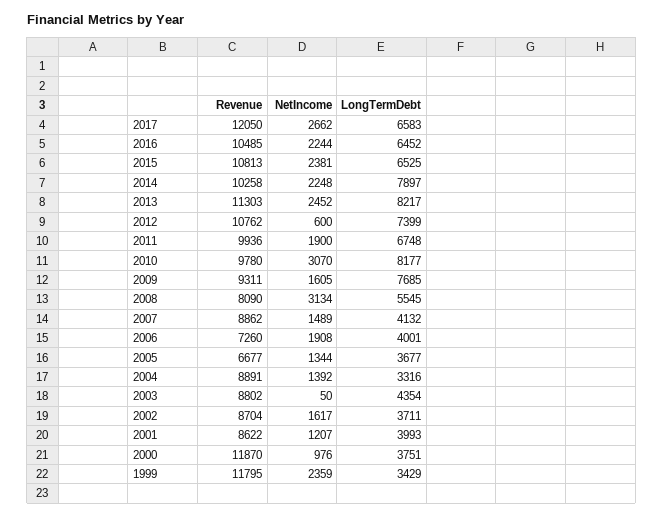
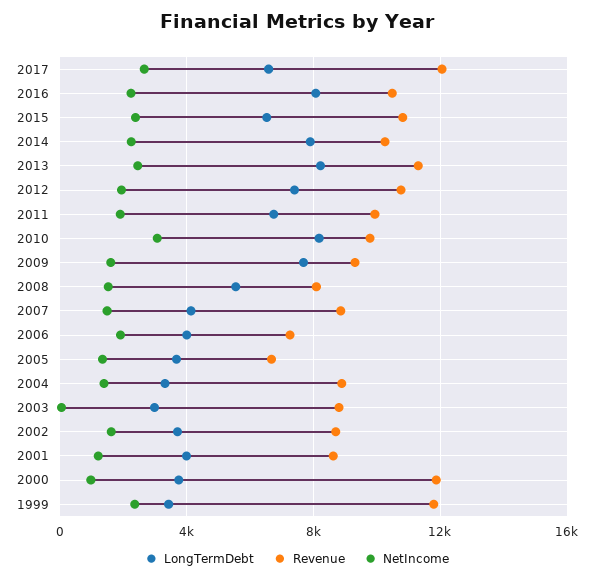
LongTermDebt, 2016: 6452 -> 8000
NetIncome, 2012: 600 -> 2000
NetIncome, 2008: 3134 -> 1500
LongTermDebt, 2003: 4354 -> 3000

